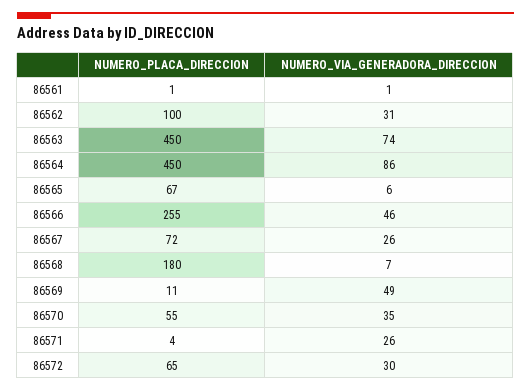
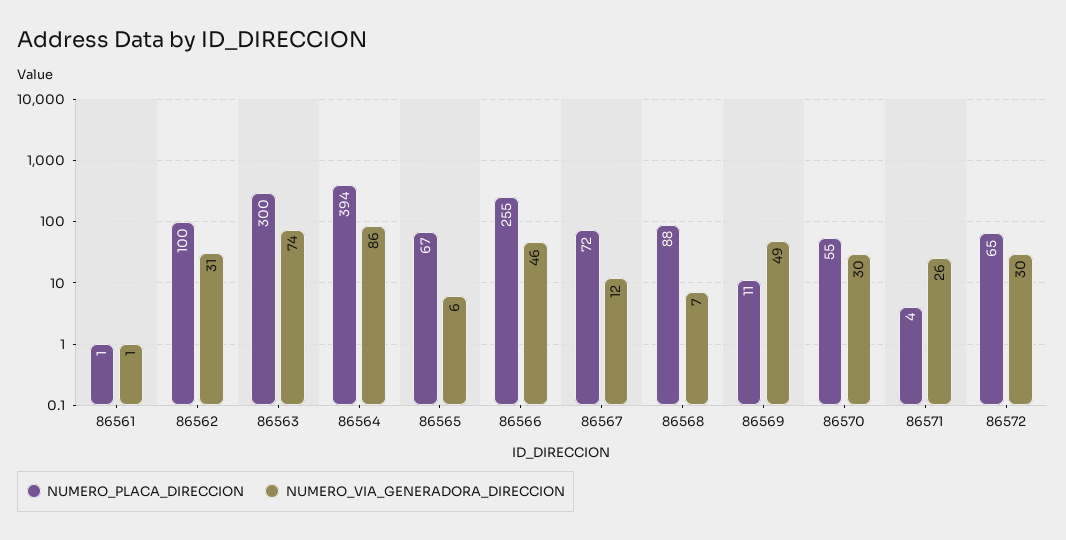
NUMERO_PLACA_DIRECCION, 86563: 450 -> 300
NUMERO_PLACA_DIRECCION, 86564: 450 -> 394
NUMERO_VIA_GENERADORA_DIRECCION, 86567: 26 -> 12
NUMERO_PLACA_DIRECCION, 86568: 180 -> 88
NUMERO_VIA_GENERADORA_DIRECCION, 86570: 35 -> 30

